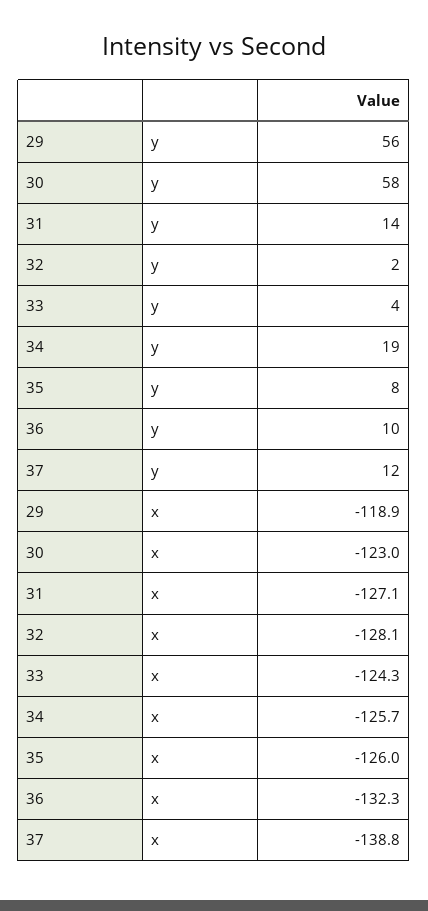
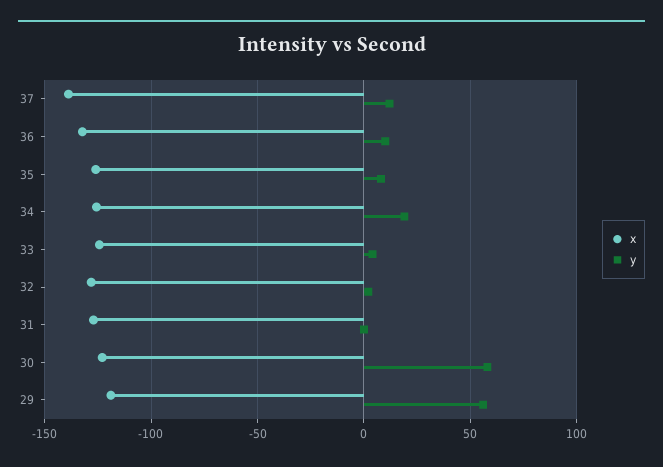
y, 31: 14 -> 0

